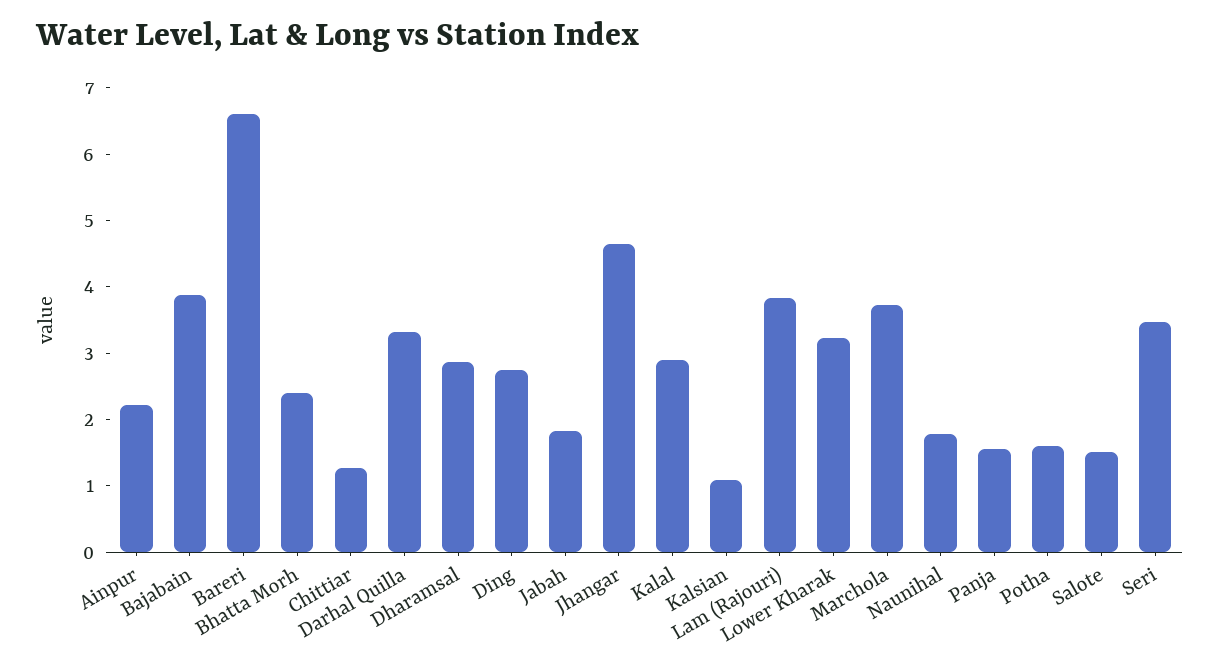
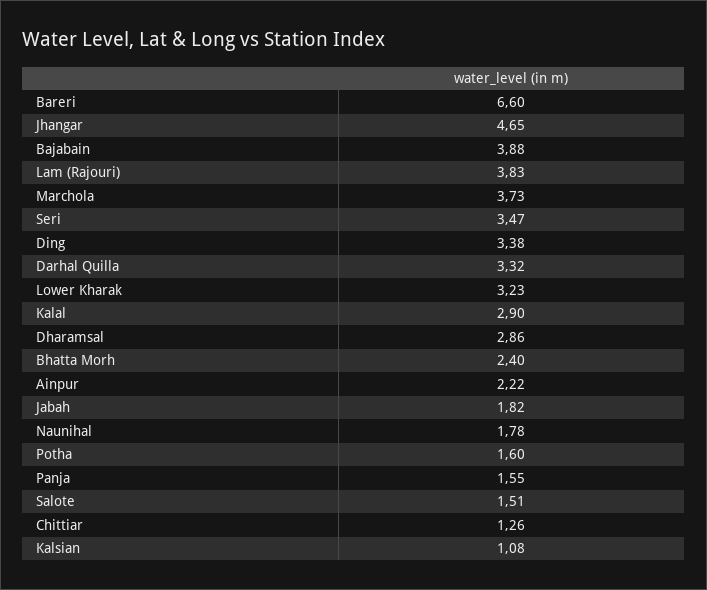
Ding: 2.8 -> 3.38

